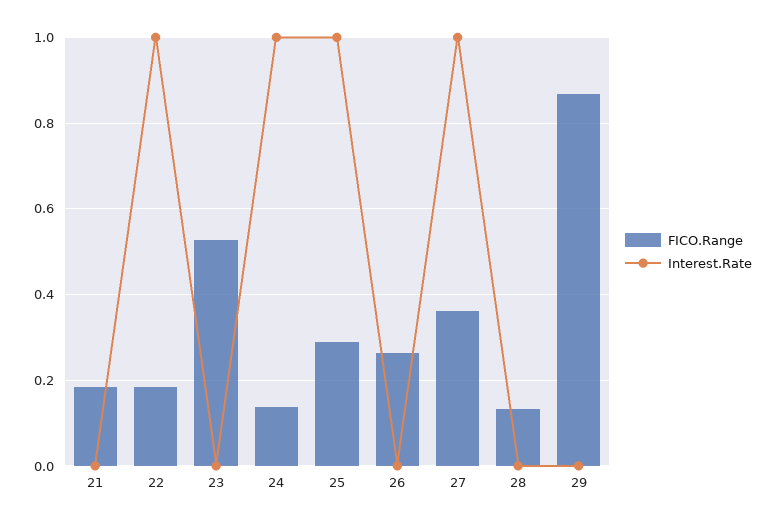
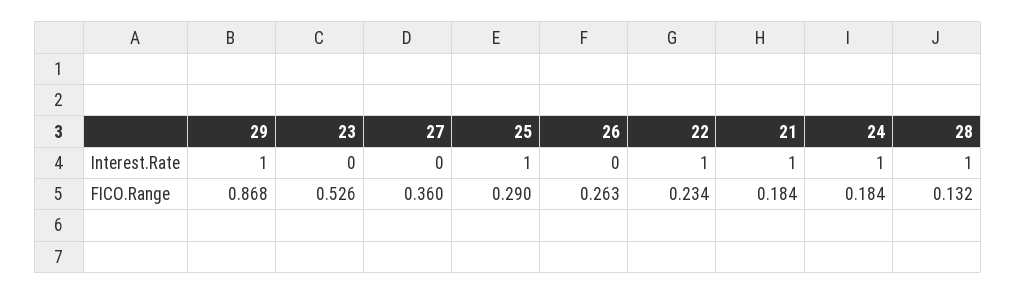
Interest.Rate, 21: 0 -> 1
FICO.Range, 22: 0.18 -> 0.234
FICO.Range, 24: 0.14 -> 0.184
Interest.Rate, 27: 1 -> 0
Interest.Rate, 28: 0 -> 1
Interest.Rate, 29: 0 -> 1

